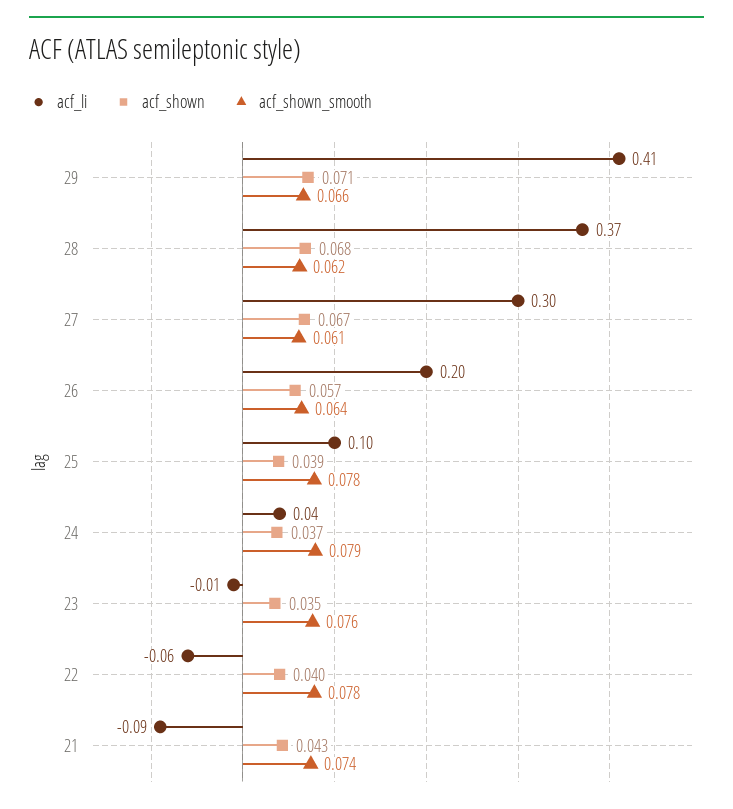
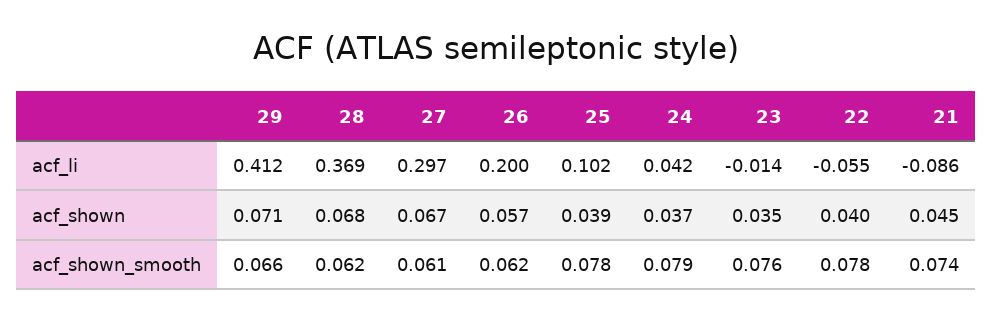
acf_shown_smooth, 26: 0.064 -> 0.062
acf_shown, 21: 0.043 -> 0.045

